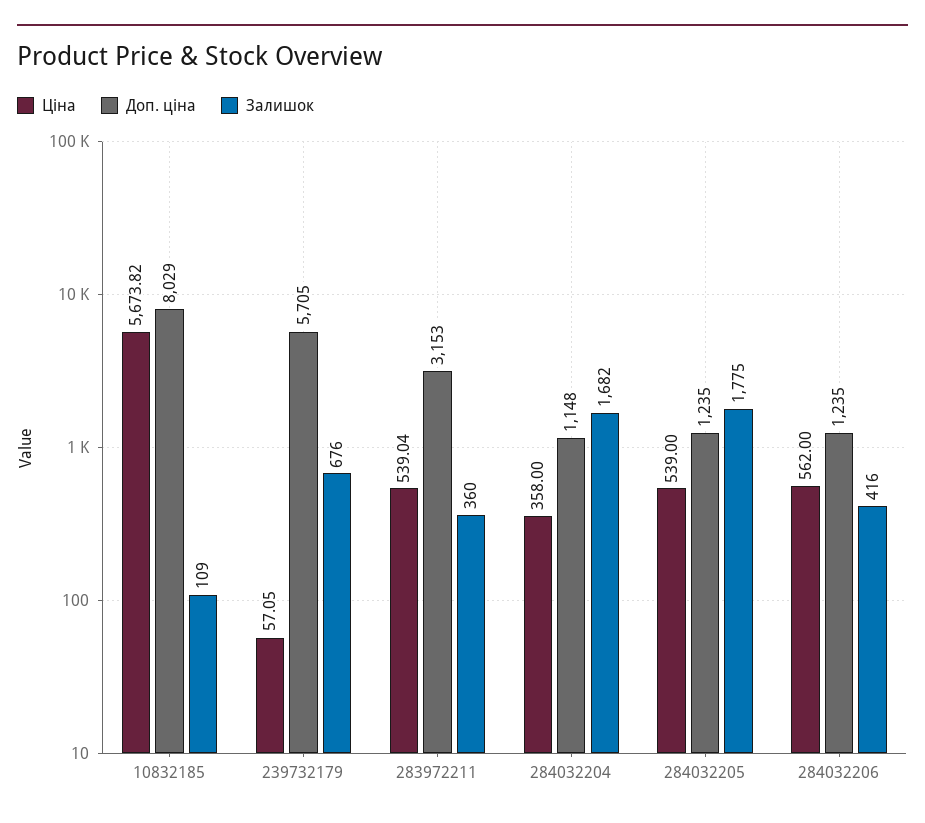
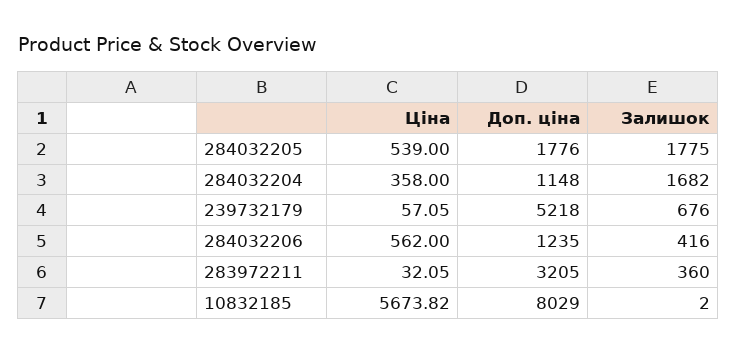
Залишок, 10832185: 109 -> 2
Доп. ціна, 239732179: 5705 -> 5218
Ціна, 283972211: 539.04 -> 32.05
Доп. ціна, 283972211: 3153 -> 3205
Доп. ціна, 284032205: 1235 -> 1776

